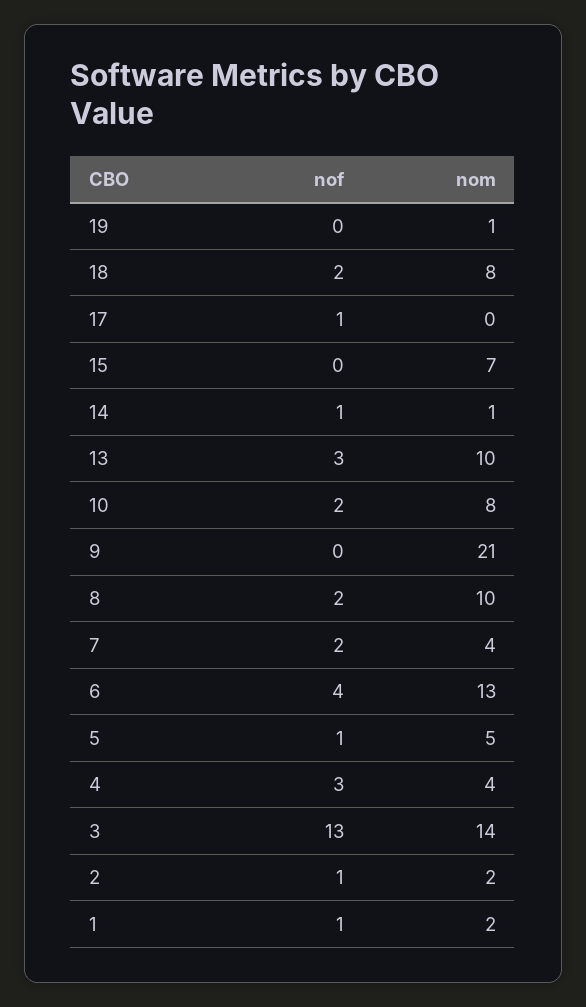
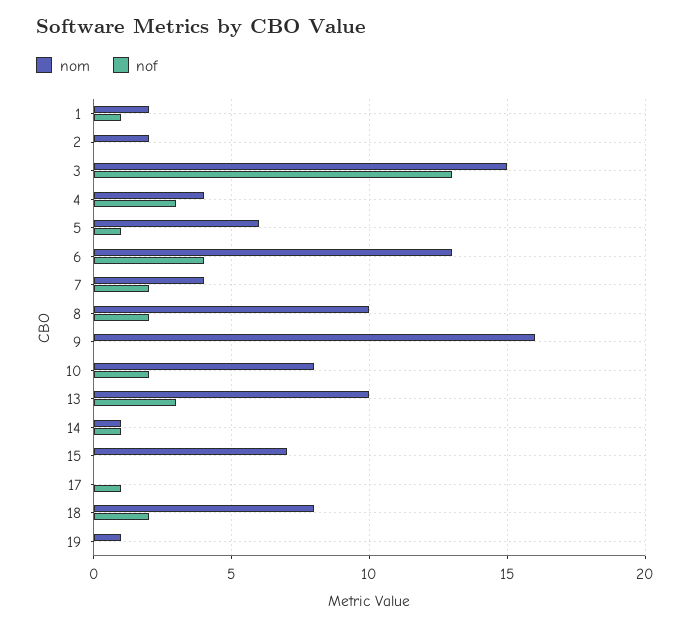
nom, 9: 21 -> 16
nom, 5: 5 -> 6
nom, 3: 14 -> 15
nof, 2: 1 -> 0

